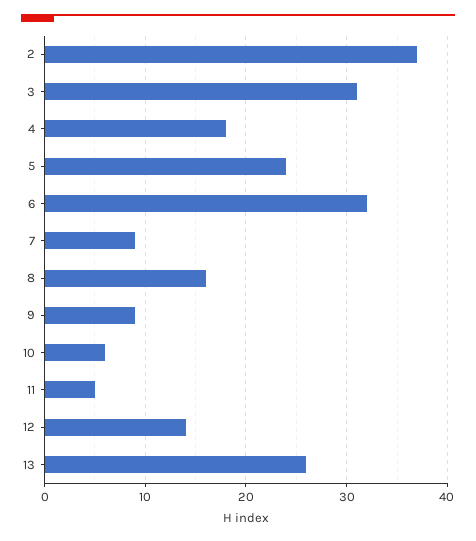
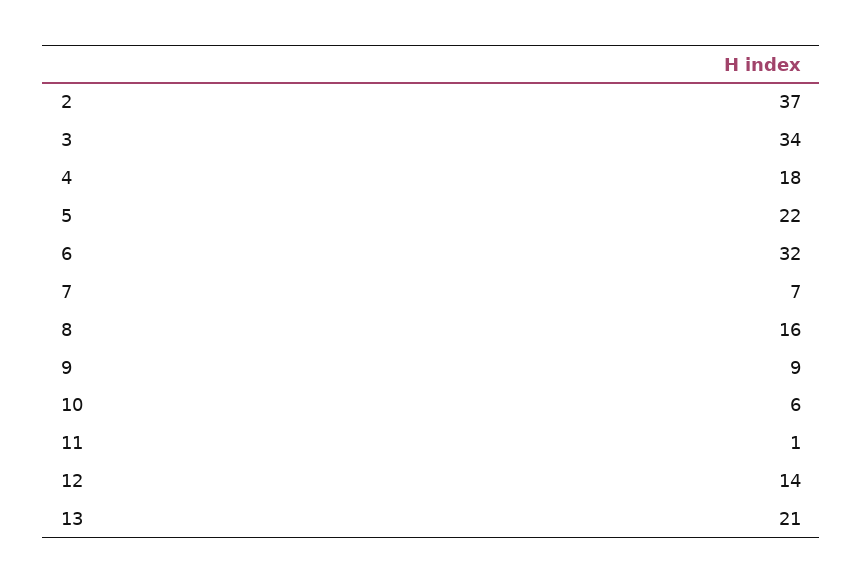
3: 31 -> 34
5: 24 -> 22
7: 9 -> 7
11: 5 -> 1
13: 26 -> 21

